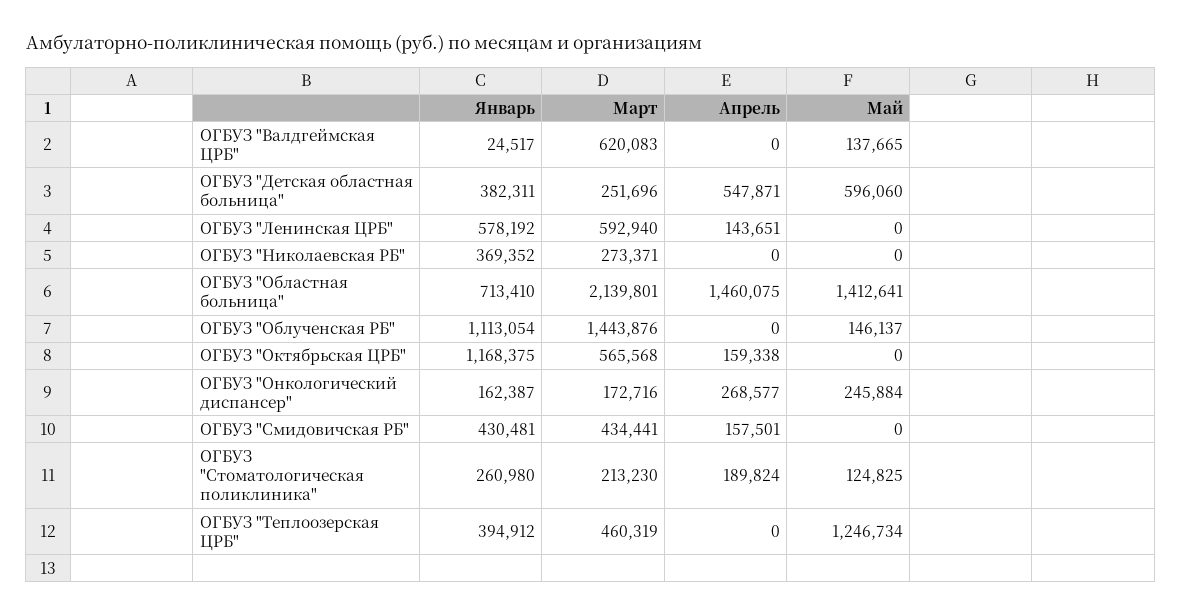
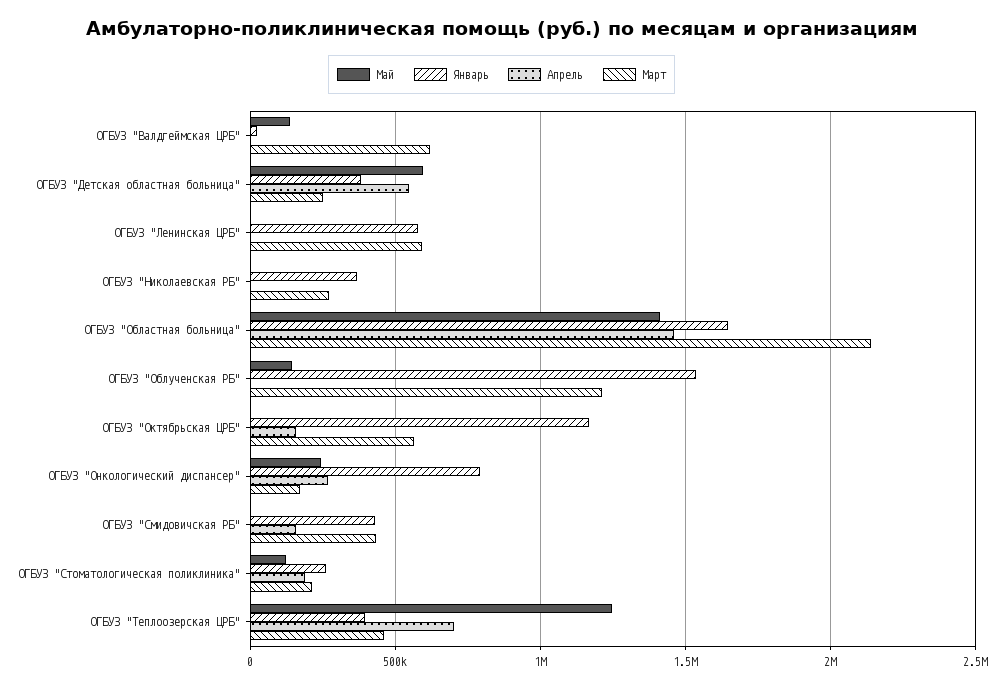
Апрель, ОГБУЗ "Ленинская ЦРБ": 143651 -> 0
Январь, ОГБУЗ "Областная больница": 713410 -> 1650000
Январь, ОГБУЗ "Облученская РБ": 1113054 -> 1550000
Март, ОГБУЗ "Облученская РБ": 1443876 -> 1200000
Январь, ОГБУЗ "Онкологический диспансер": 162387 -> 800000
Апрель, ОГБУЗ "Теплоозерская ЦРБ": 0 -> 700000

